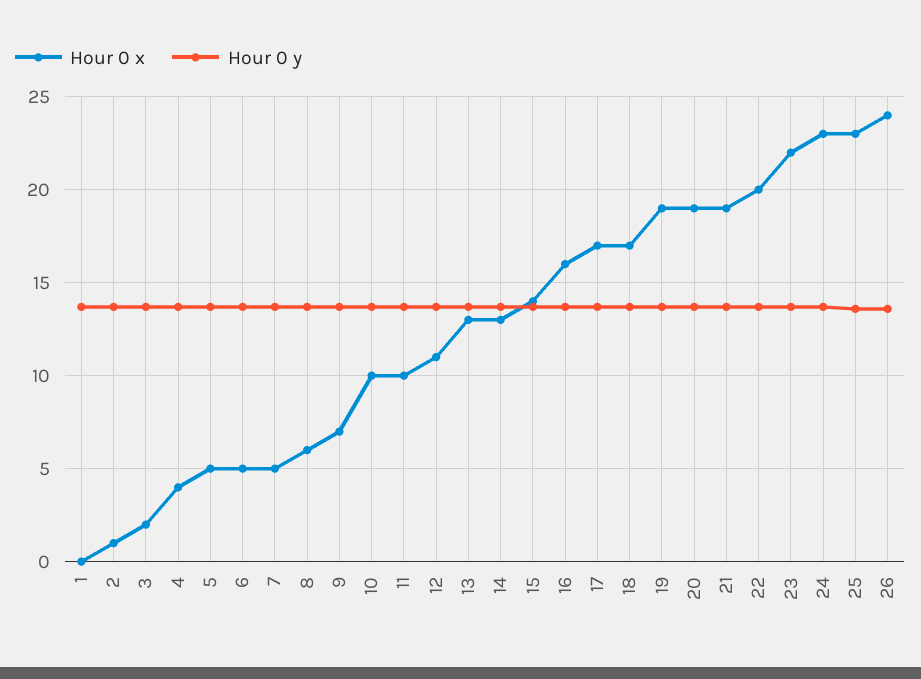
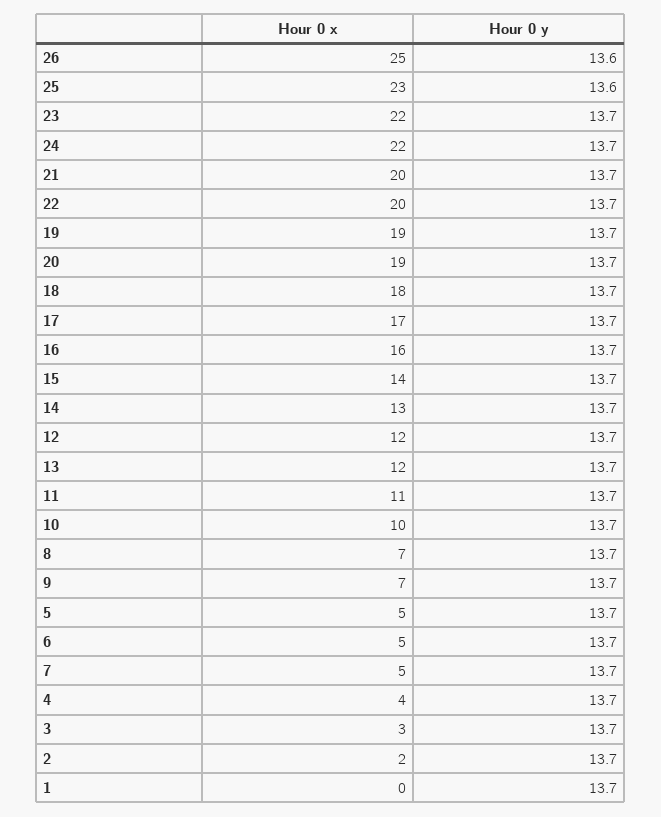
Hour 0 x, 2: 1 -> 2
Hour 0 x, 3: 2 -> 3
Hour 0 x, 8: 6 -> 7
Hour 0 x, 11: 10 -> 11
Hour 0 x, 12: 11 -> 12
Hour 0 x, 13: 13 -> 12
Hour 0 x, 18: 17 -> 18
Hour 0 x, 21: 19 -> 20
Hour 0 x, 24: 23 -> 22
Hour 0 x, 26: 24 -> 25

